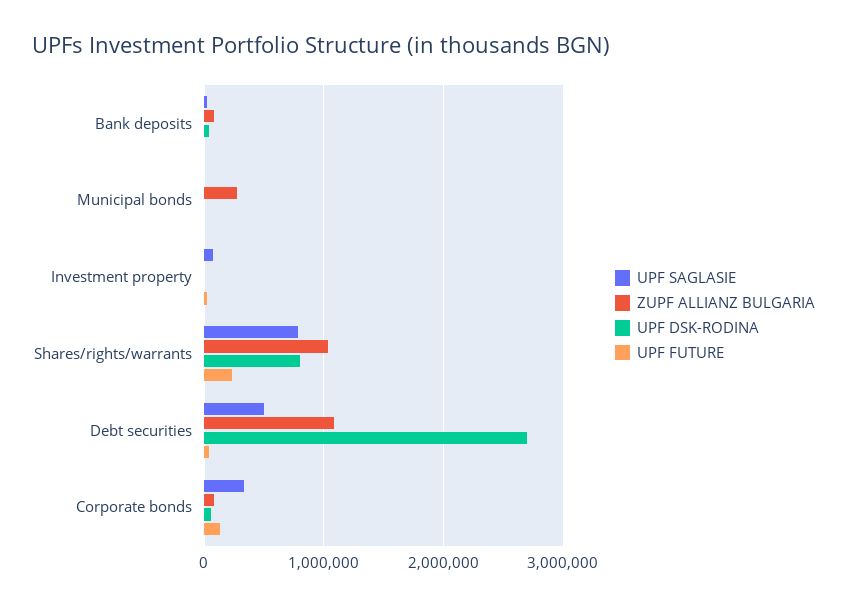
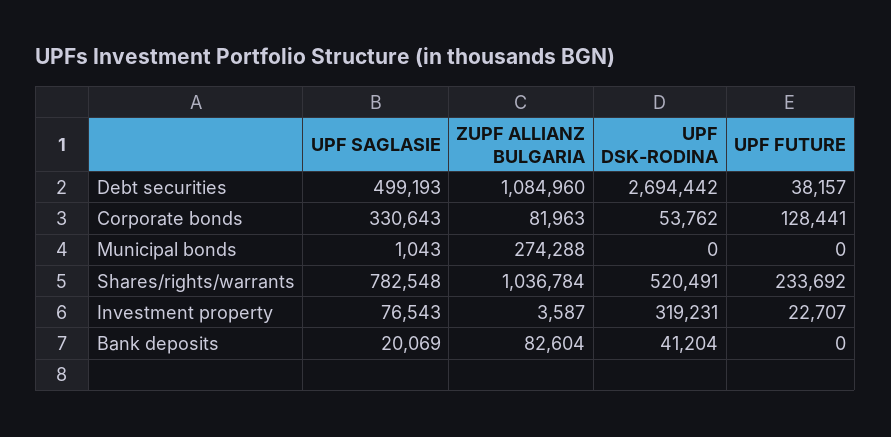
UPF DSK-RODINA, Investment property: 0 -> 319231
UPF DSK-RODINA, Shares/rights/warrants: 800000 -> 520491

